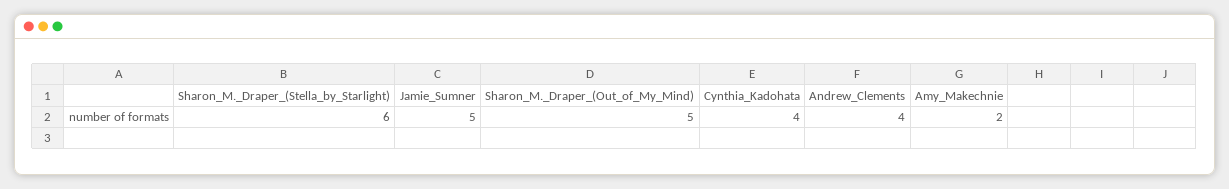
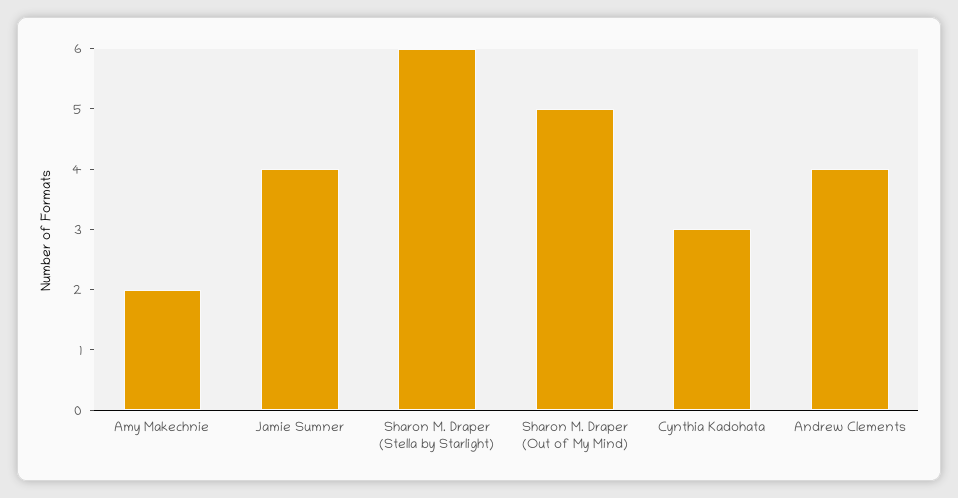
Jamie_Sumner: 5 -> 4
Cynthia_Kadohata: 4 -> 3

